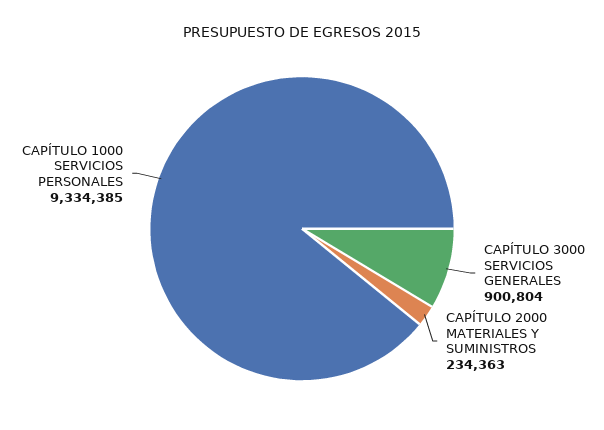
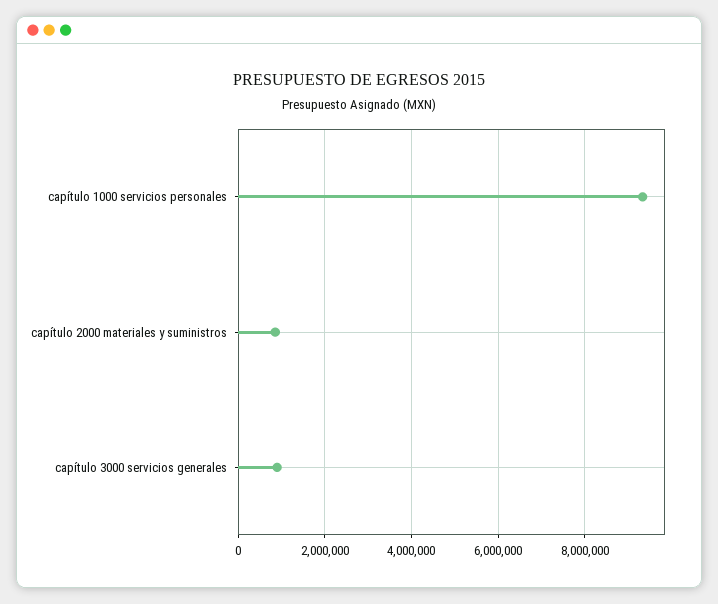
CAPÍTULO 2000 MATERIALES Y SUMINISTROS: 234363 -> 800000

